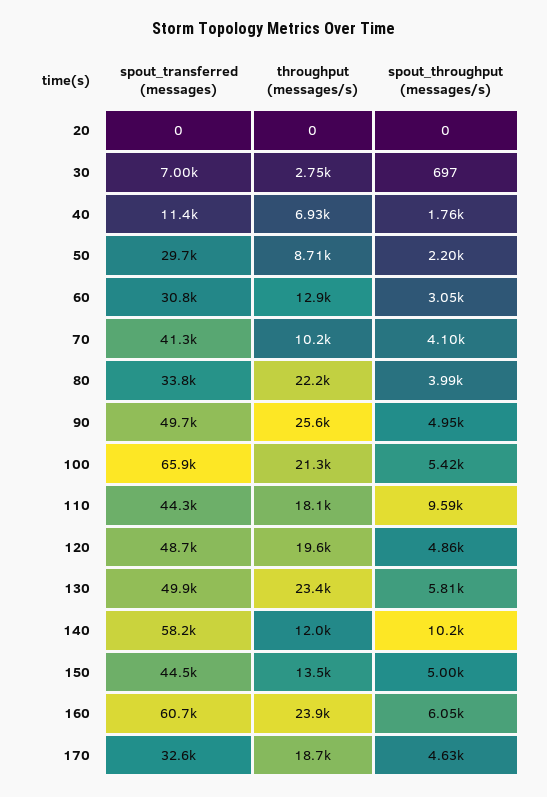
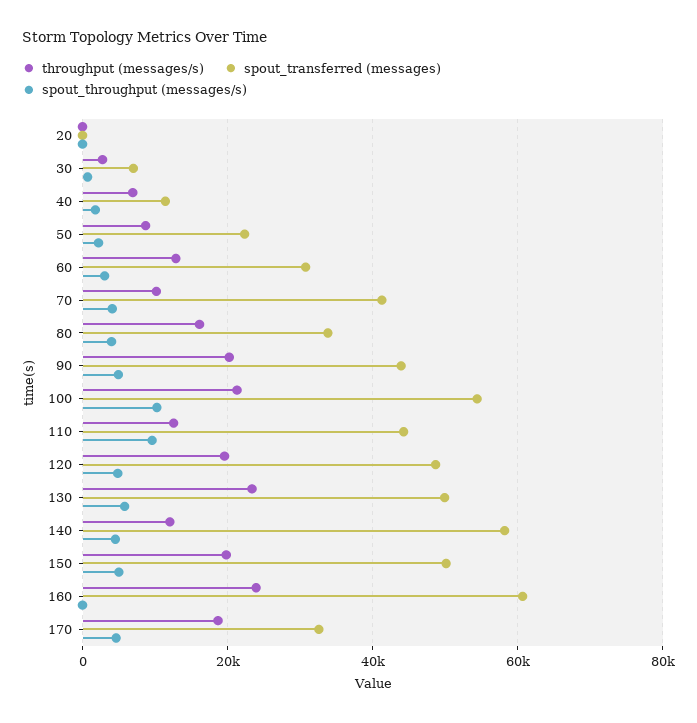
spout_transferred (messages), 50: 29700 -> 22000
throughput (messages/s), 80: 22200 -> 16000
spout_transferred (messages), 90: 49700 -> 44000
throughput (messages/s), 90: 25600 -> 20000
spout_transferred (messages), 100: 65900 -> 54000
spout_throughput (messages/s), 100: 5420 -> 10000
throughput (messages/s), 110: 18100 -> 12000
spout_throughput (messages/s), 140: 10200 -> 4000
spout_transferred (messages), 150: 44500 -> 50000
throughput (messages/s), 150: 13500 -> 20000
spout_throughput (messages/s), 160: 6050 -> 0

